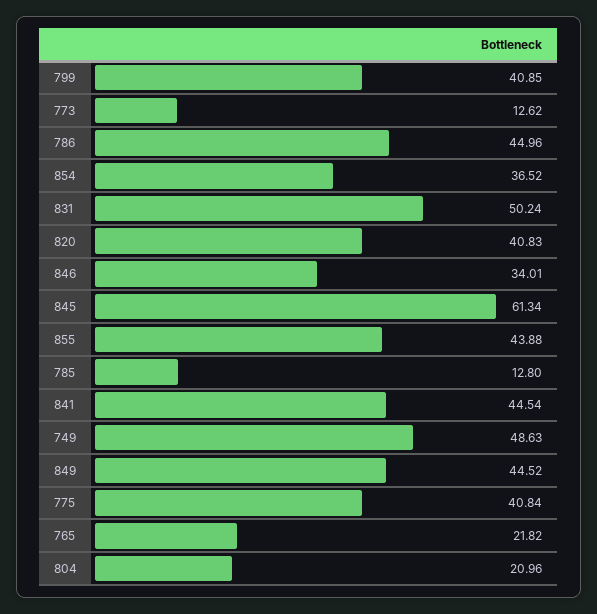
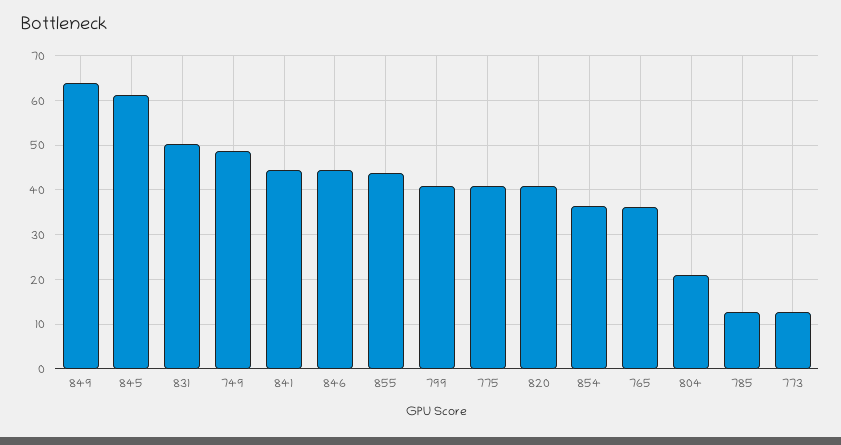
786: 44.96 -> none
846: 34.01 -> 44
849: 44.52 -> 64
765: 21.82 -> 36

